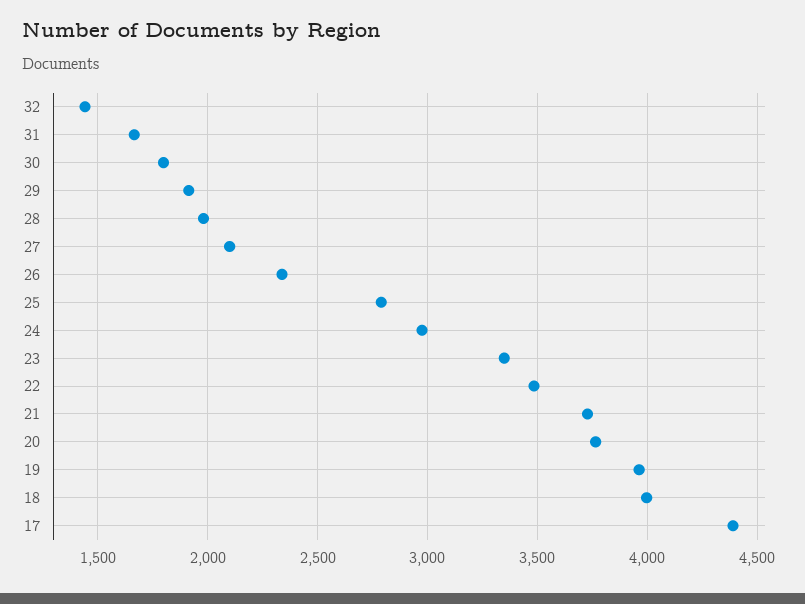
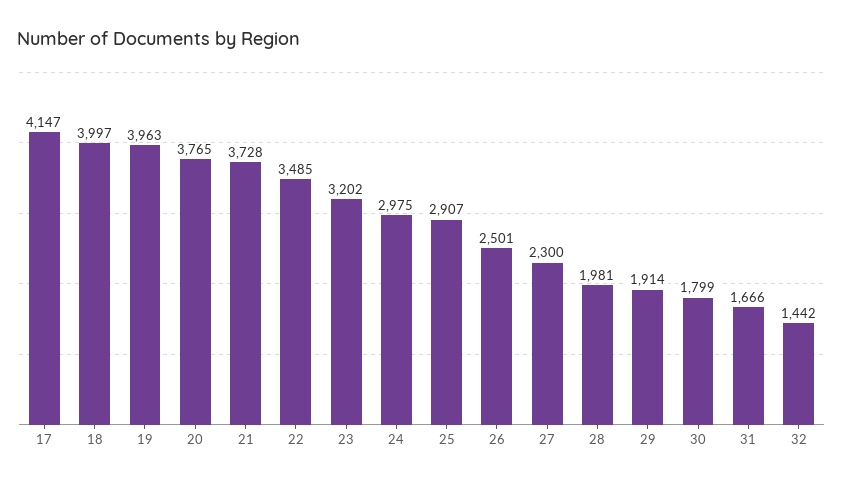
27: 2100 -> 2300
26: 2350 -> 2501
25: 2800 -> 2907
23: 3350 -> 3202
17: 4400 -> 4147

